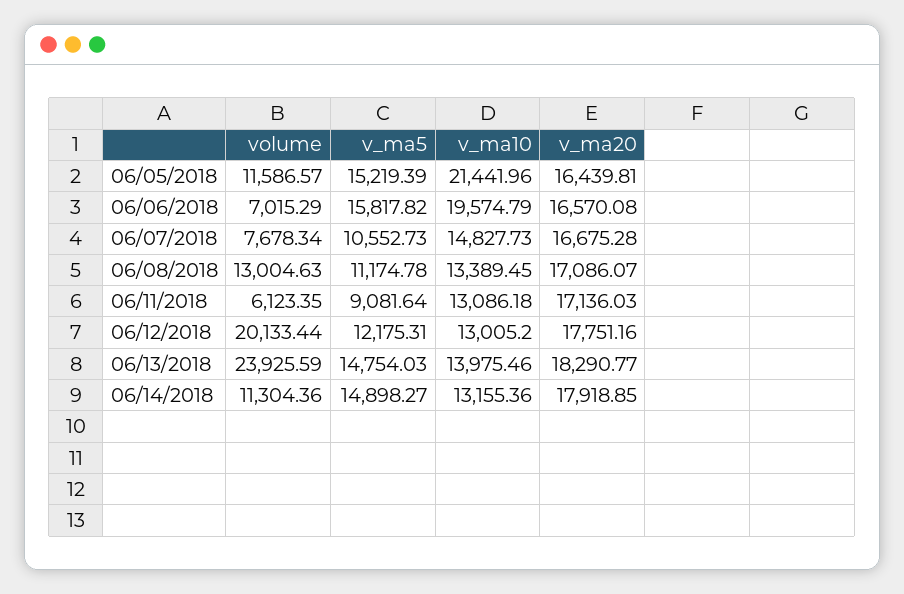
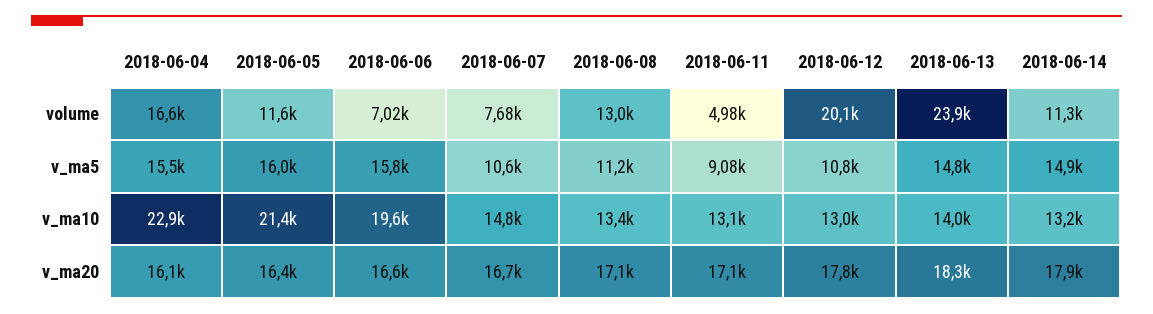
v_ma5, 06/05/2018: 15219.39 -> 16000
volume, 06/11/2018: 6123.35 -> 4980
v_ma5, 06/12/2018: 12175.31 -> 10800
volume, 2018-06-04: none -> 16600
v_ma5, 2018-06-04: none -> 15500
v_ma10, 2018-06-04: none -> 22900
v_ma20, 2018-06-04: none -> 16100

